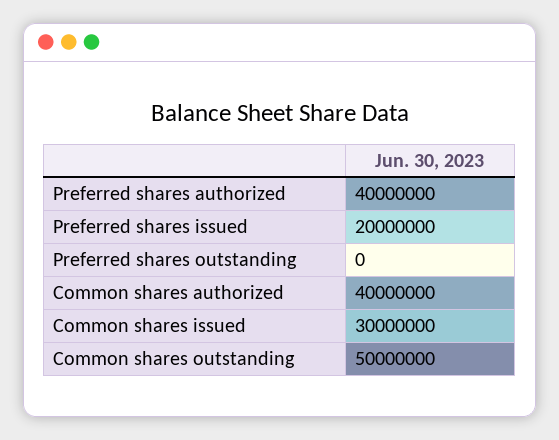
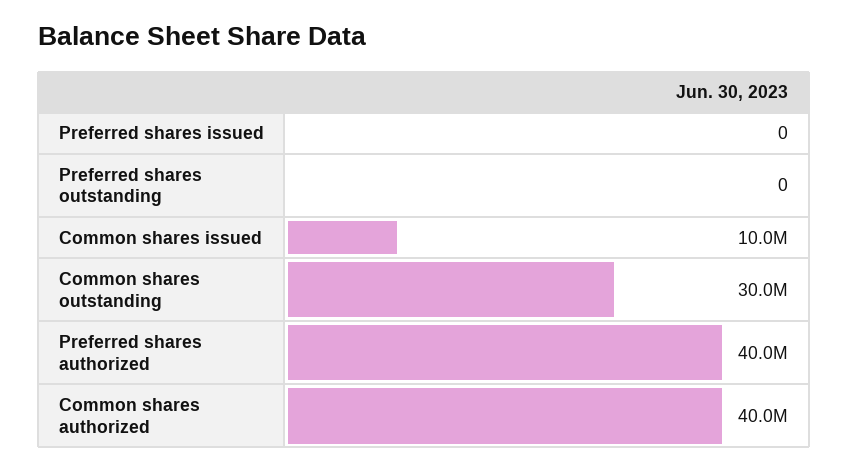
Preferred shares issued: 20000000 -> 0
Common shares issued: 30000000 -> 10000000
Common shares outstanding: 50000000 -> 30000000

